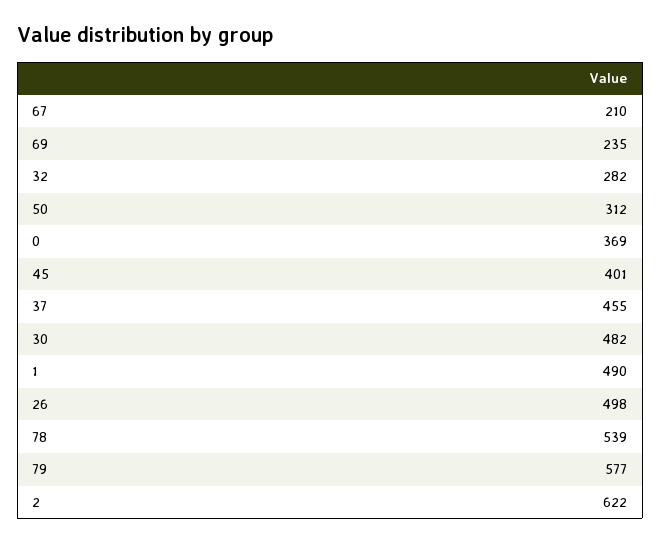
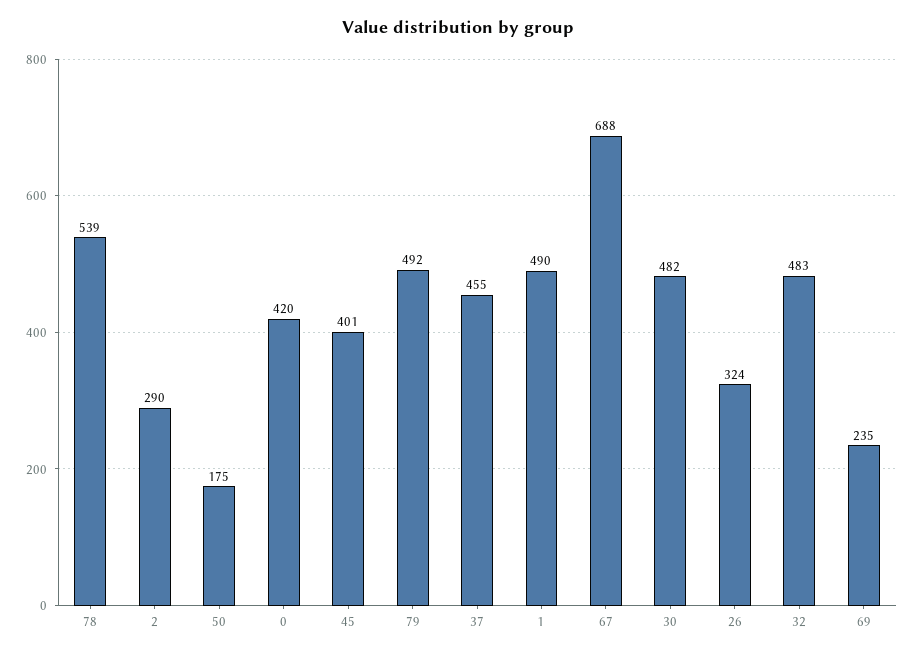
67: 210 -> 688
32: 282 -> 483
50: 312 -> 175
0: 369 -> 420
26: 498 -> 324
79: 577 -> 492
2: 622 -> 290

